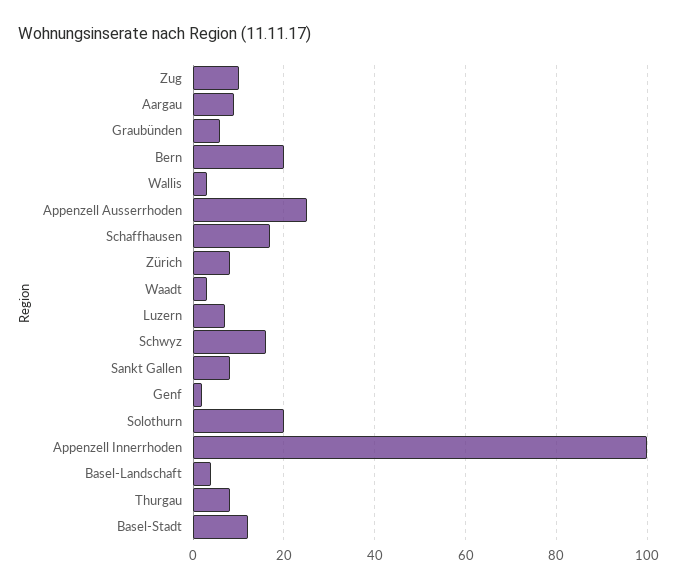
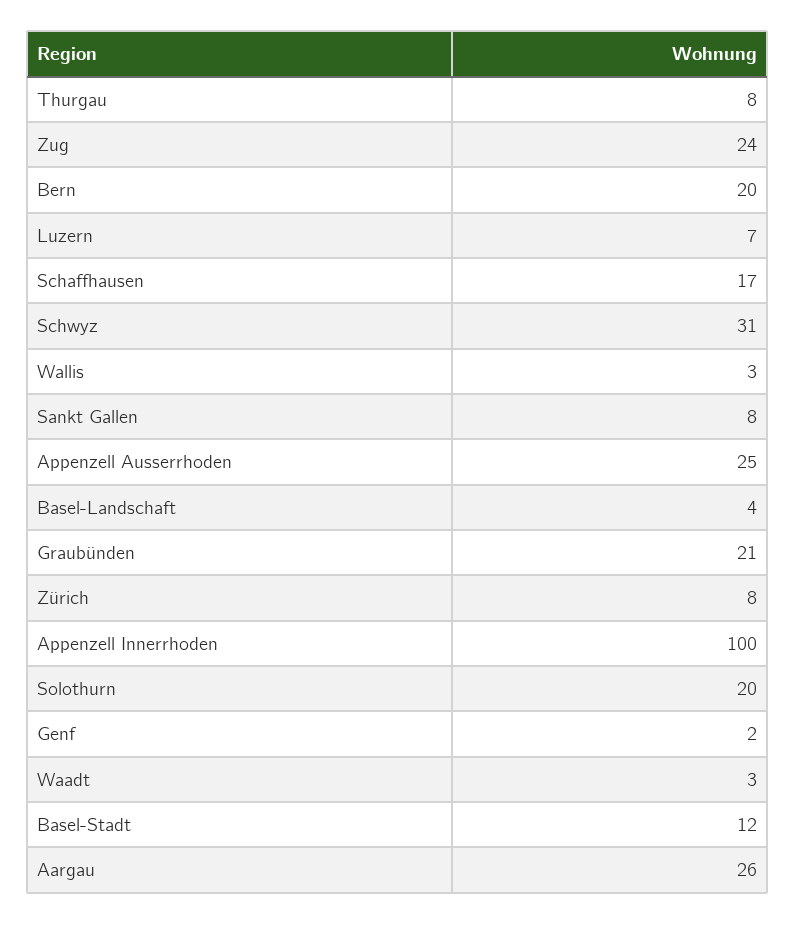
Zug: 10 -> 24
Aargau: 10 -> 26
Graubünden: 5 -> 21
Schwyz: 15 -> 31

